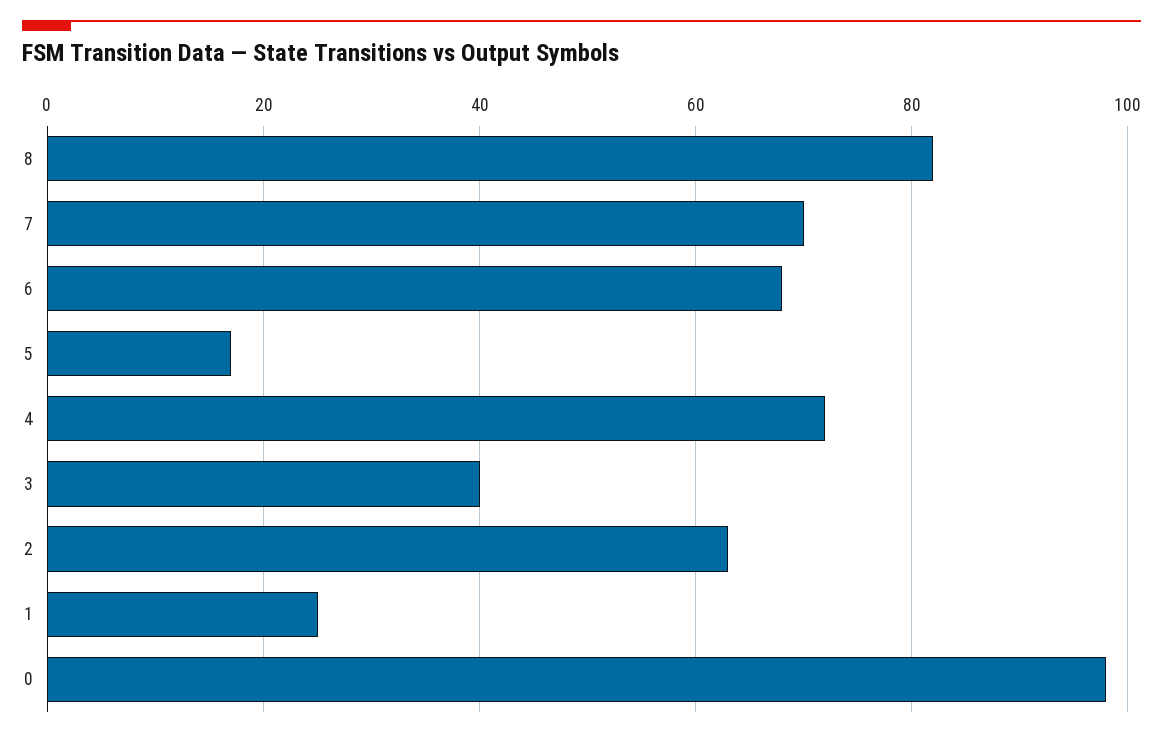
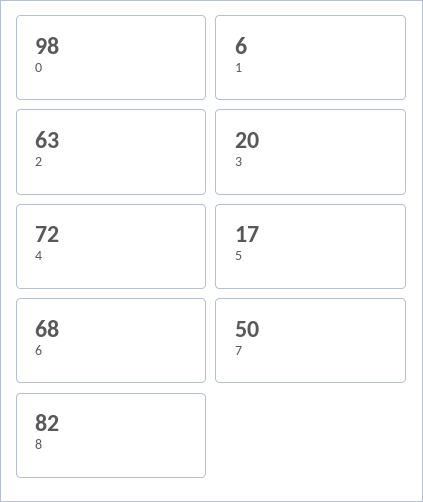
7: 70 -> 50
3: 40 -> 20
1: 25 -> 6

